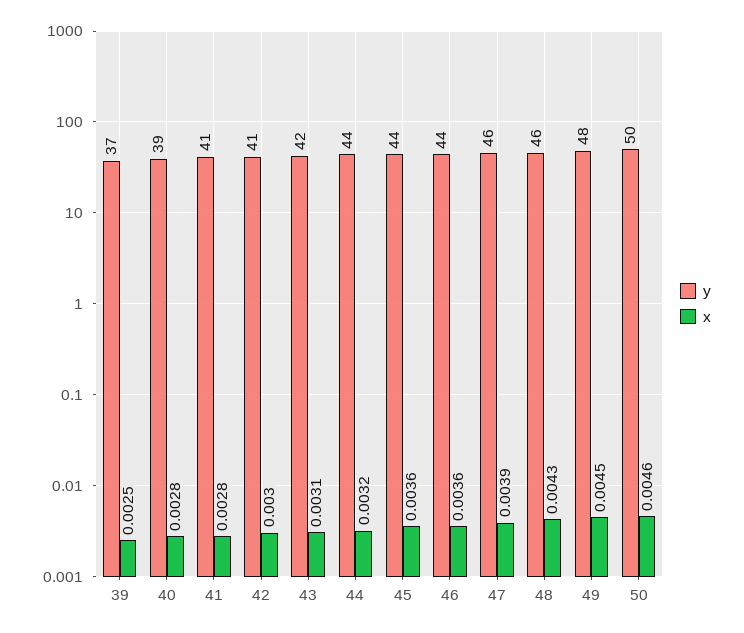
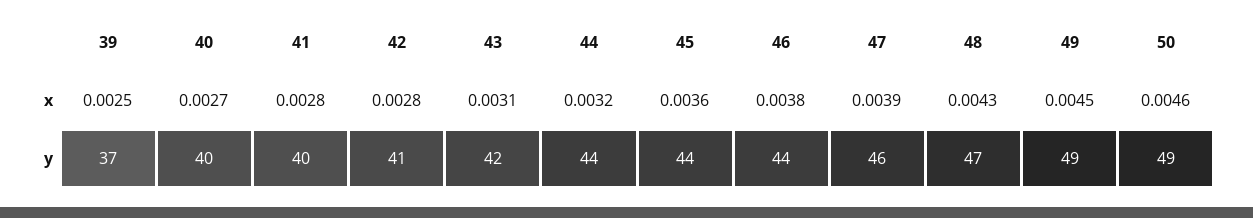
y, 40: 39 -> 40
x, 40: 0.0028 -> 0.0027
y, 41: 41 -> 40
x, 42: 0.003 -> 0.0028
x, 46: 0.0036 -> 0.0038
y, 48: 46 -> 47
y, 49: 48 -> 49
y, 50: 50 -> 49

